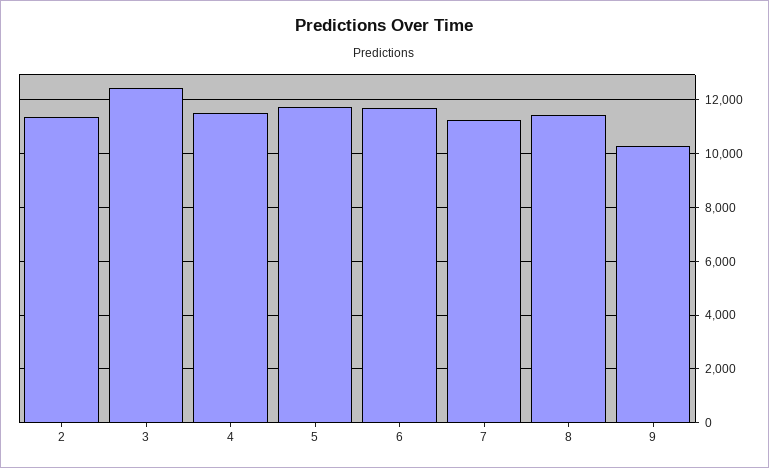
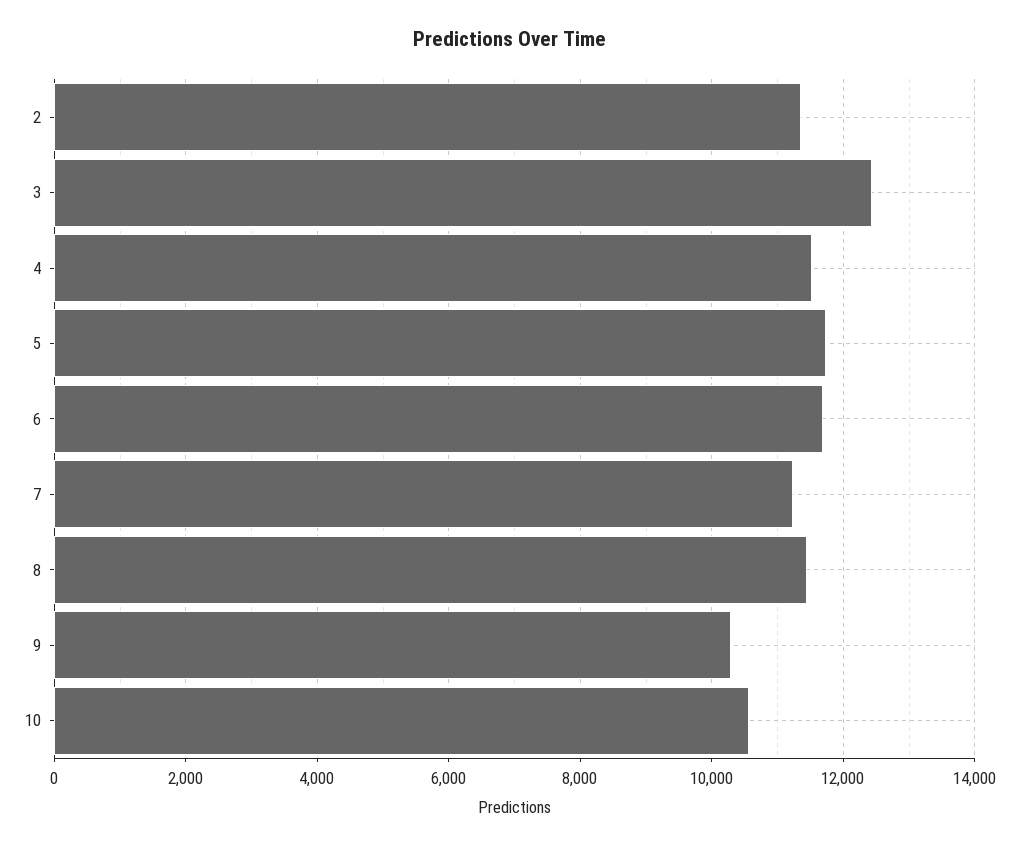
10: none -> 10600

